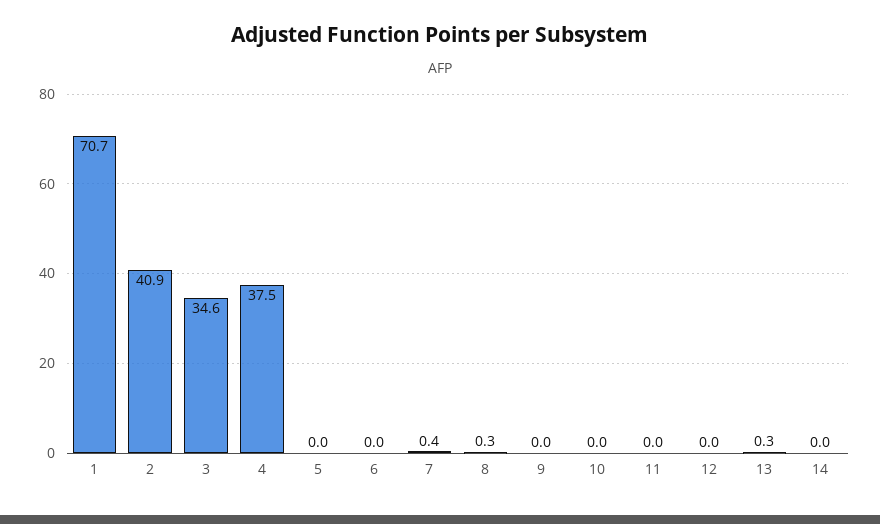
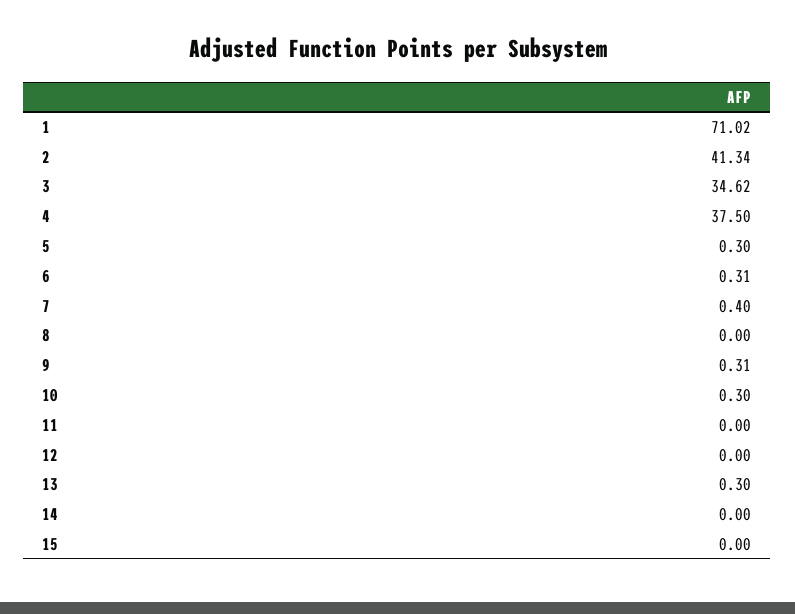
1: 70.7 -> 71.02
2: 40.9 -> 41.34
5: 0 -> 0.3
6: 0 -> 0.31
8: 0.3 -> 0
9: 0 -> 0.31
10: 0 -> 0.3
15: none -> 0

